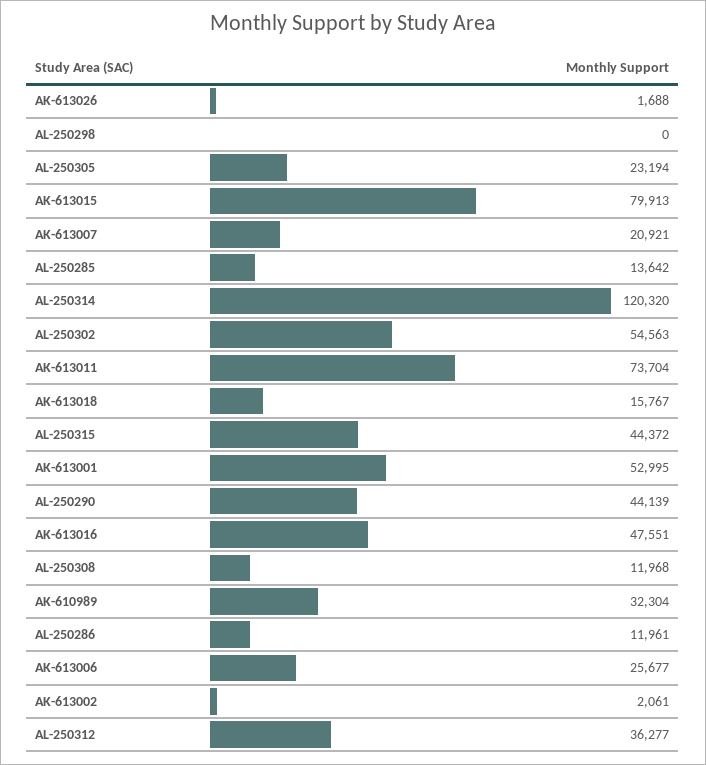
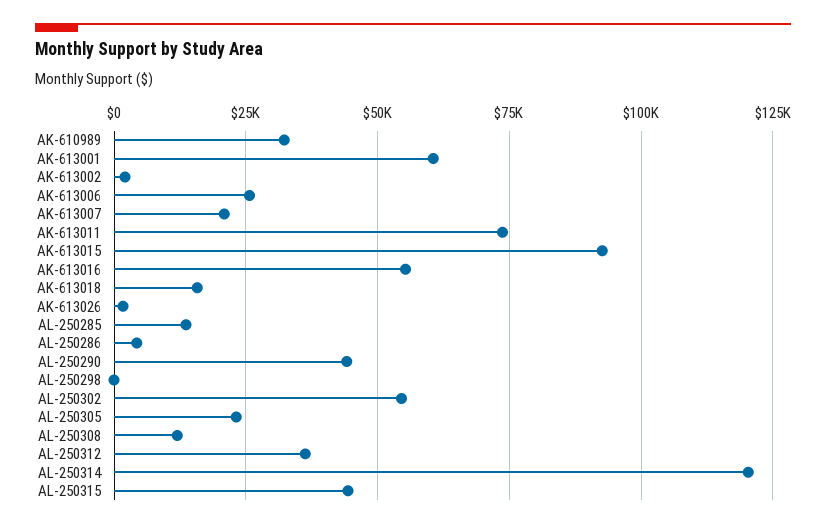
AK-613015: 79913 -> 92500
AK-613001: 52995 -> 60000
AK-613016: 47551 -> 55000
AL-250286: 11961 -> 5000

